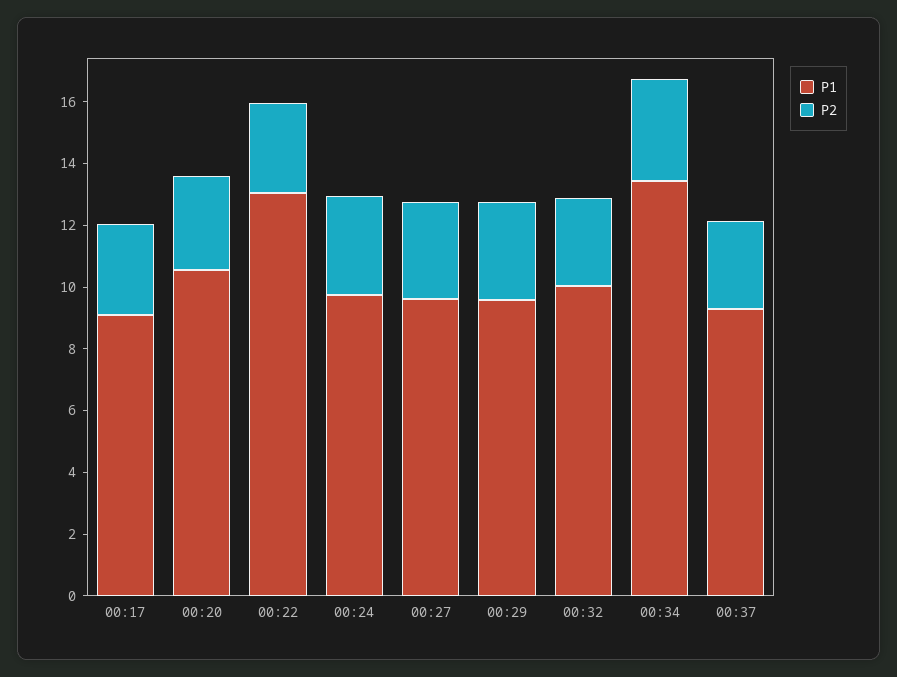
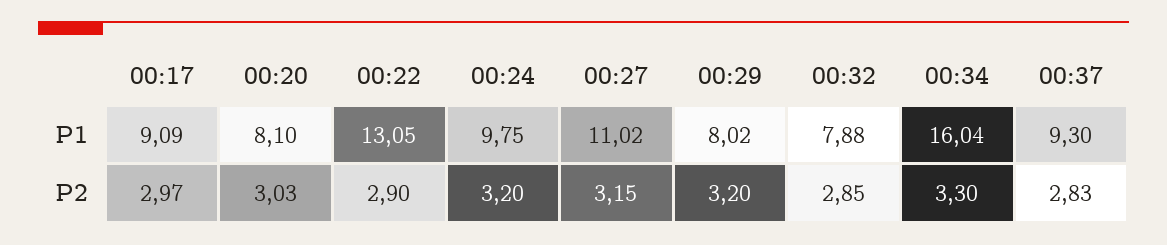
P1, 00:20: 10.5 -> 8.1
P1, 00:27: 9.5 -> 11.02
P1, 00:29: 9.5 -> 8.02
P1, 00:32: 10 -> 7.88
P1, 00:34: 13.5 -> 16.04

